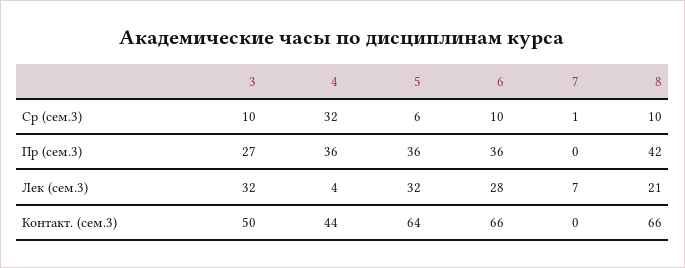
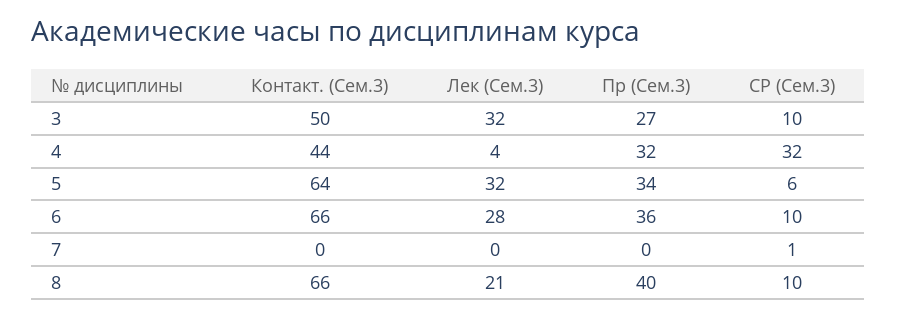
4, Пр (сем.3): 36 -> 32
5, Пр (сем.3): 36 -> 34
8, Пр (сем.3): 42 -> 40
7, Лек (сем.3): 7 -> 0

